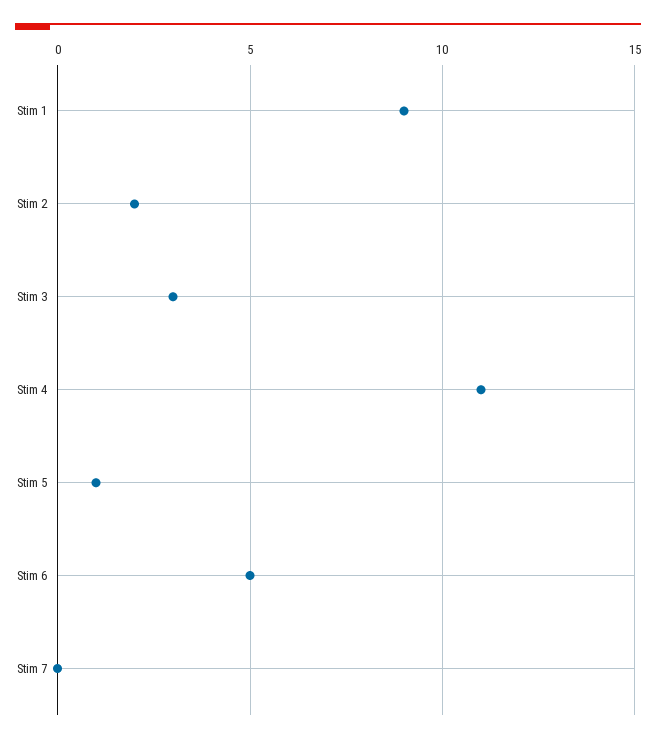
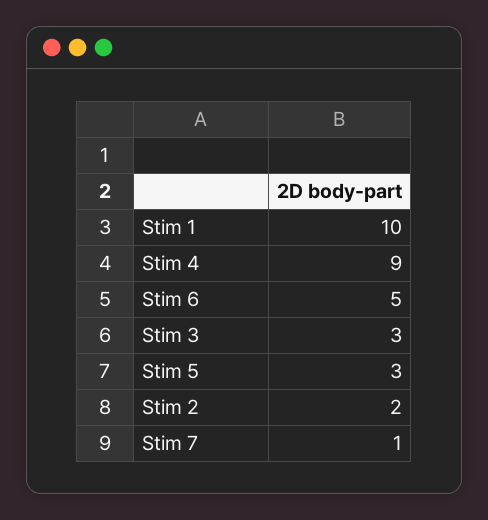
Stim 1: 9 -> 10
Stim 4: 11 -> 9
Stim 5: 1 -> 3
Stim 7: 0 -> 1

